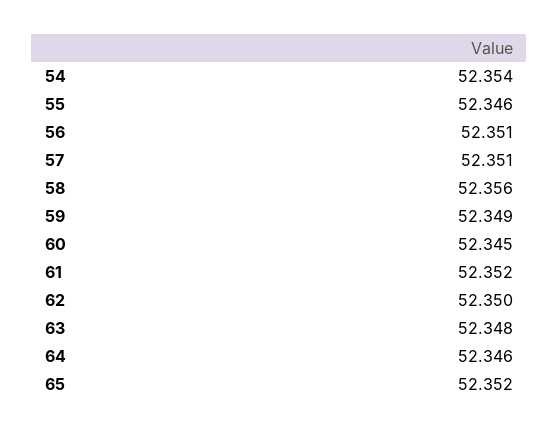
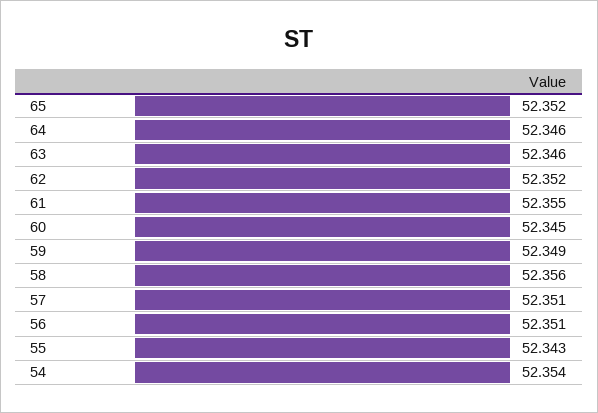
55: 52.346 -> 52.343
61: 52.352 -> 52.355
62: 52.35 -> 52.352
63: 52.348 -> 52.346

